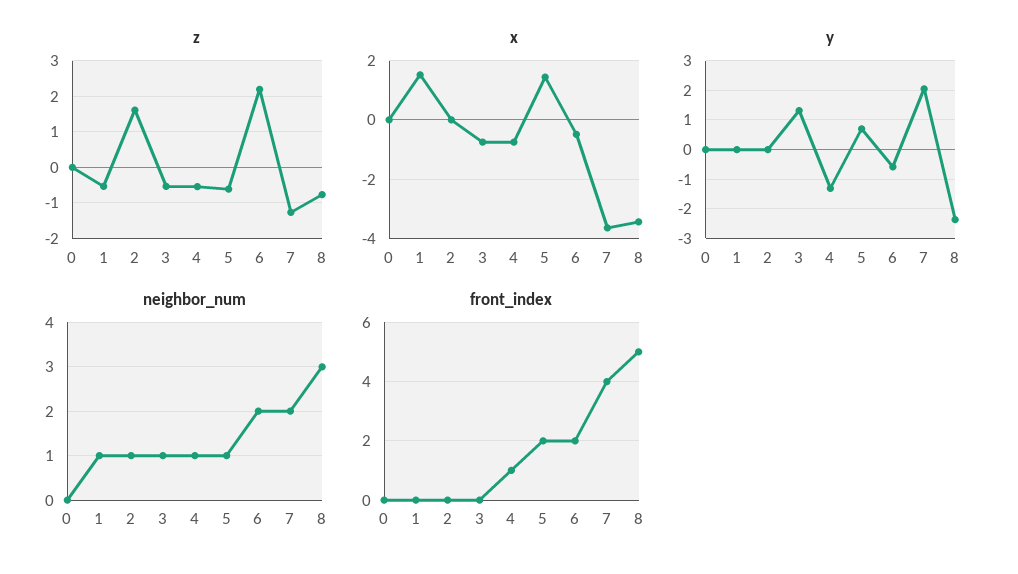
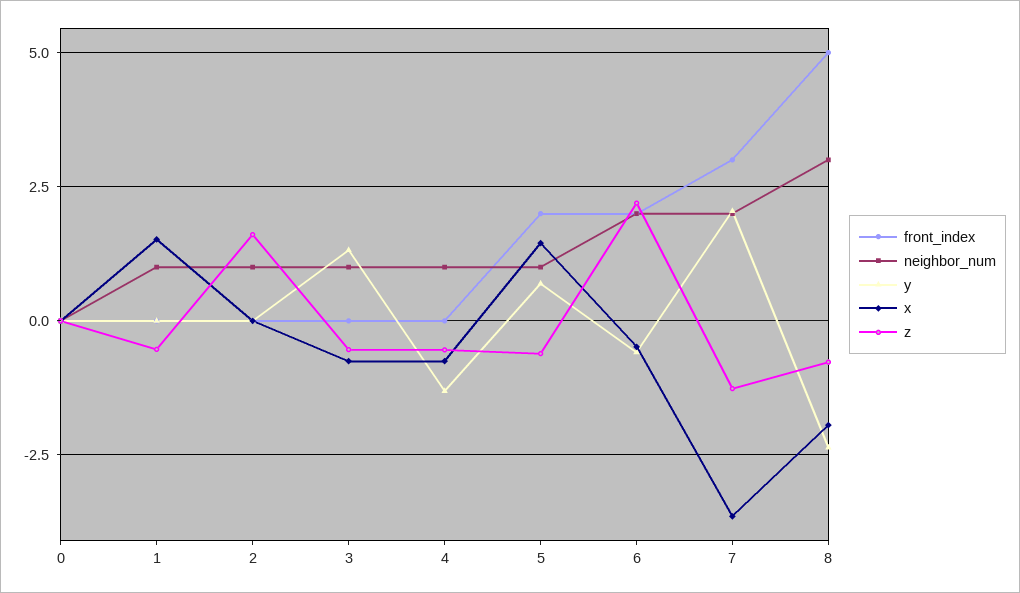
x, 8: -3.5 -> -2
front_index, 4: 1 -> 0
front_index, 7: 4 -> 3

